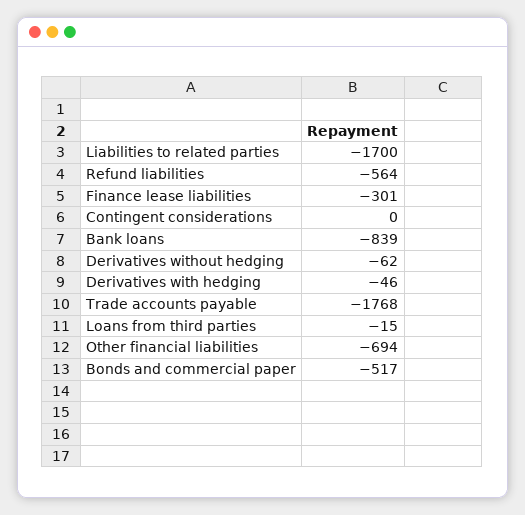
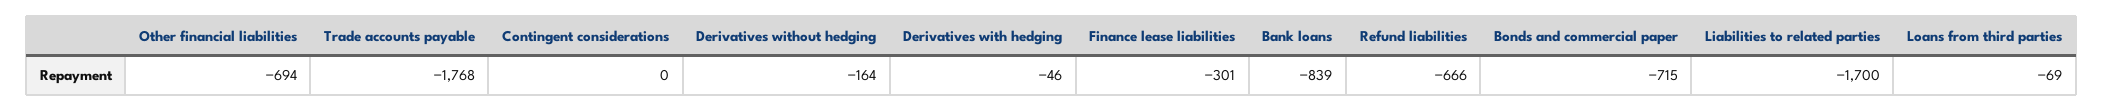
Refund liabilities: -564 -> -666
Derivatives without hedging: -62 -> -164
Loans from third parties: -15 -> -69
Bonds and commercial paper: -517 -> -715

